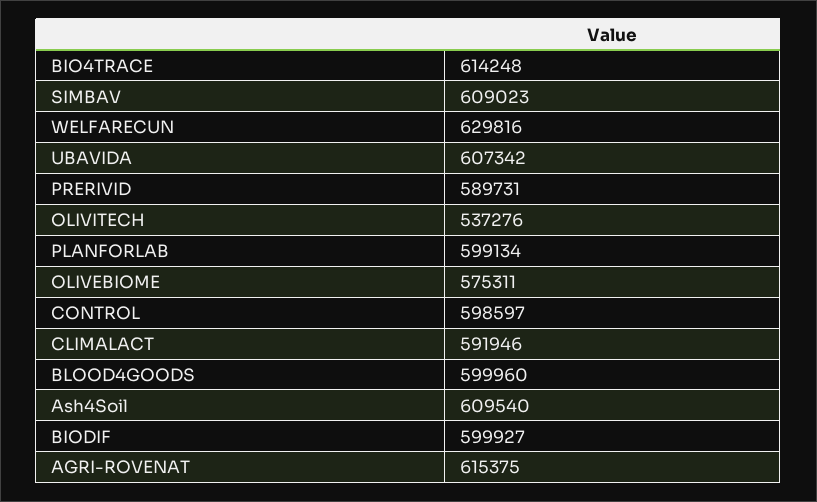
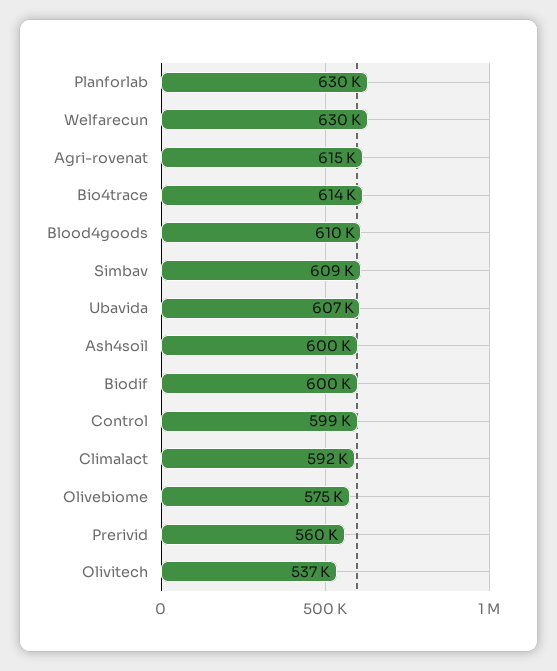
PRERIVID: 589731 -> 560000
PLANFORLAB: 599134 -> 630000
BLOOD4GOODS: 599960 -> 610000
Ash4Soil: 609540 -> 600000

